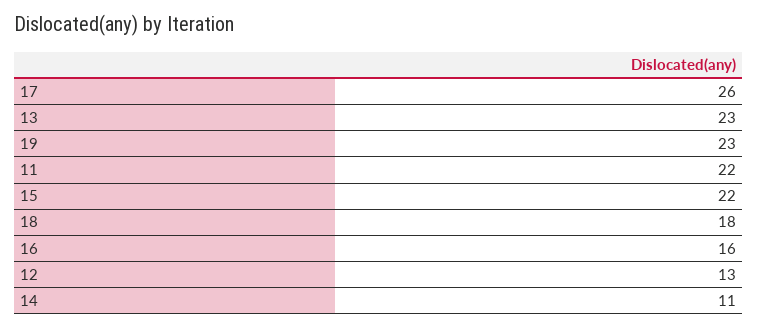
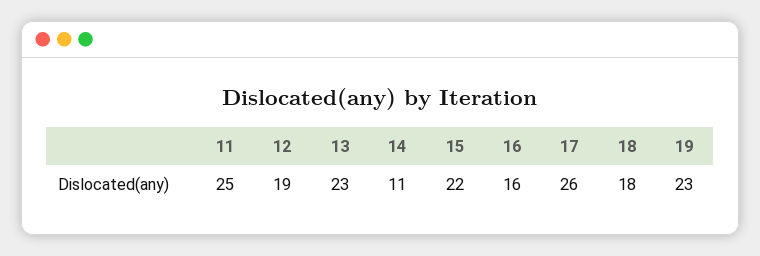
11: 22 -> 25
12: 13 -> 19

